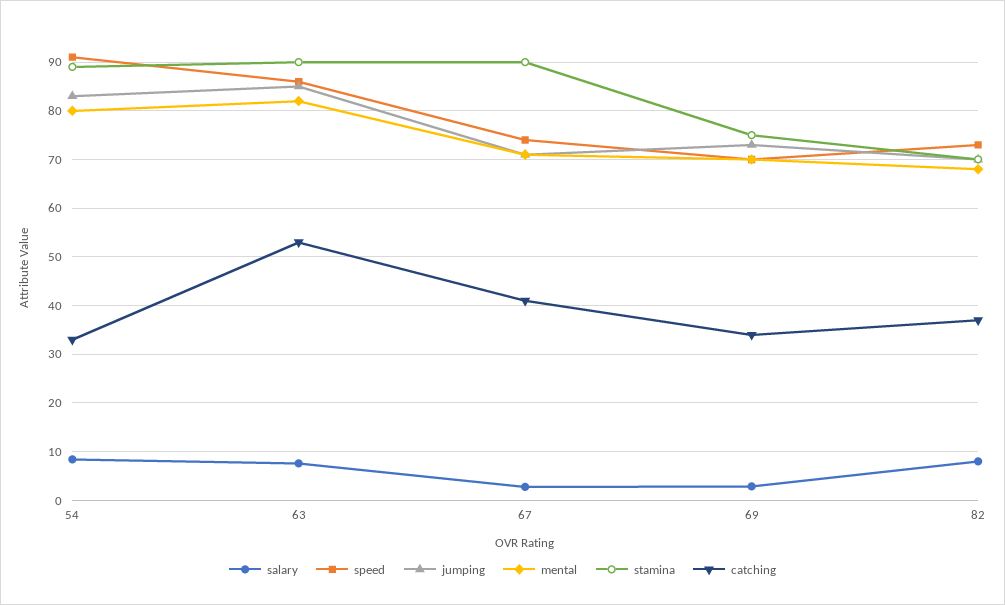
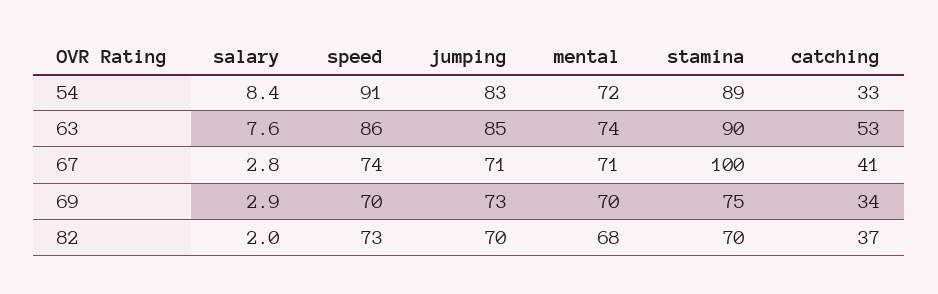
mental, 54: 80 -> 72
mental, 63: 82 -> 74
stamina, 67: 90 -> 100
salary, 82: 8 -> 2

